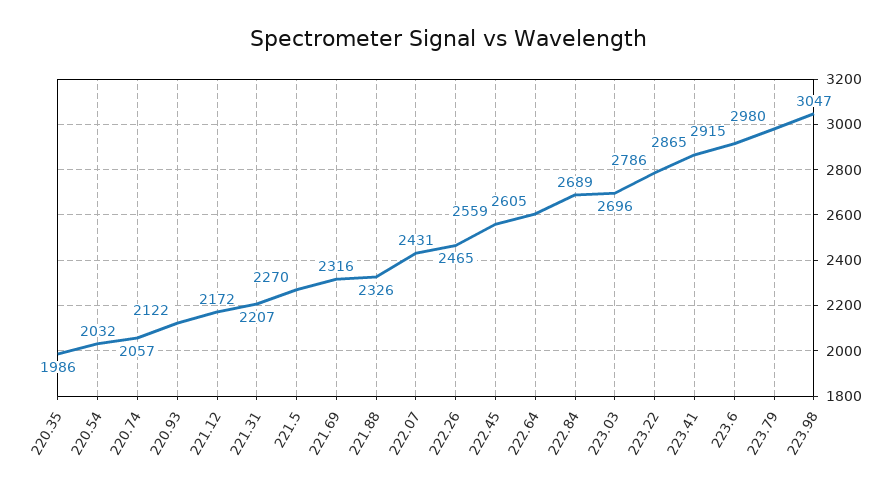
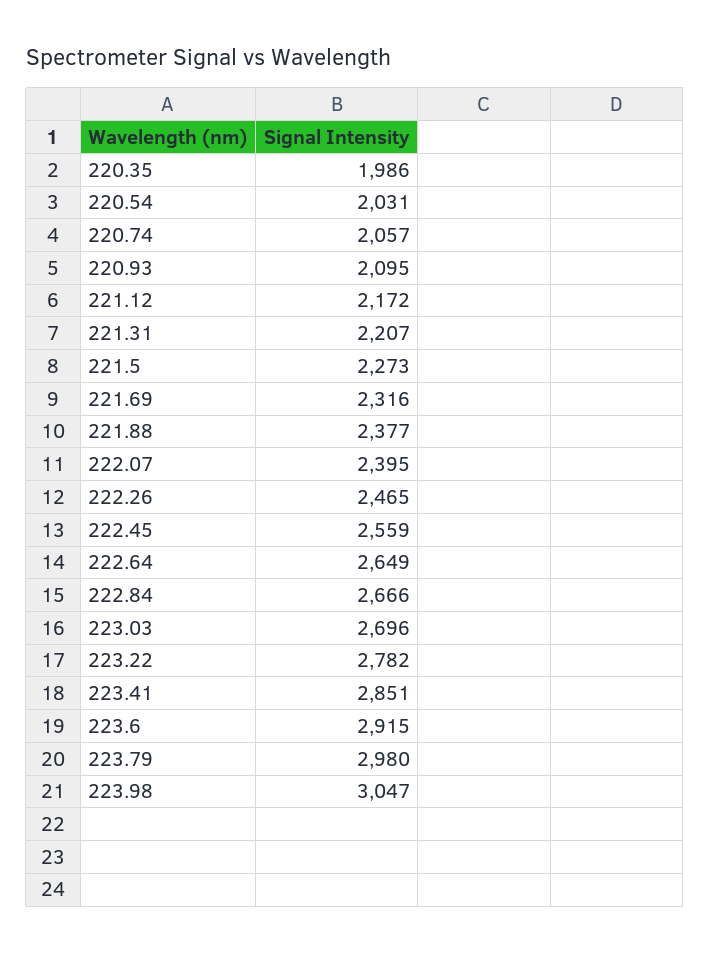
220.54: 2032 -> 2031
220.93: 2122 -> 2095
221.5: 2270 -> 2273
221.88: 2326 -> 2377
222.07: 2431 -> 2395
222.64: 2605 -> 2649
222.84: 2689 -> 2666
223.22: 2786 -> 2782
223.41: 2865 -> 2851

